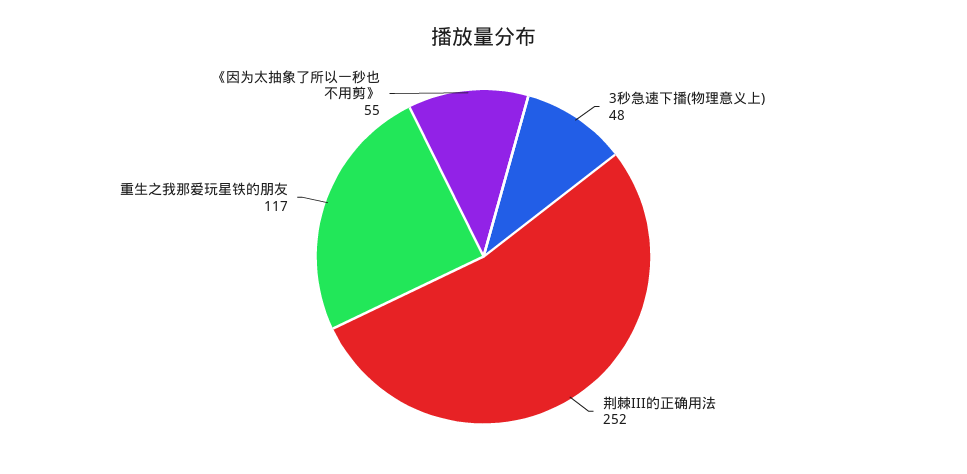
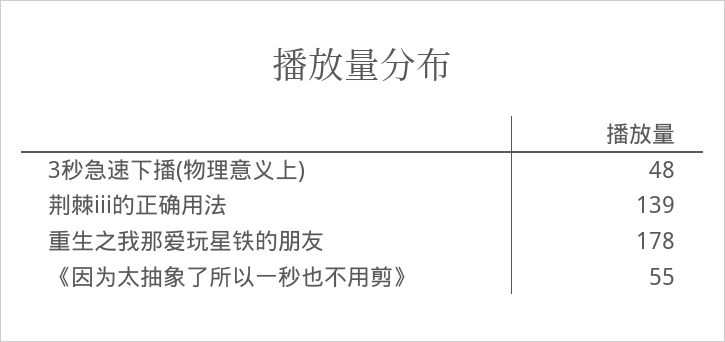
荆棘III的正确用法: 252 -> 139
重生之我那爱玩星铁的朋友: 117 -> 178

